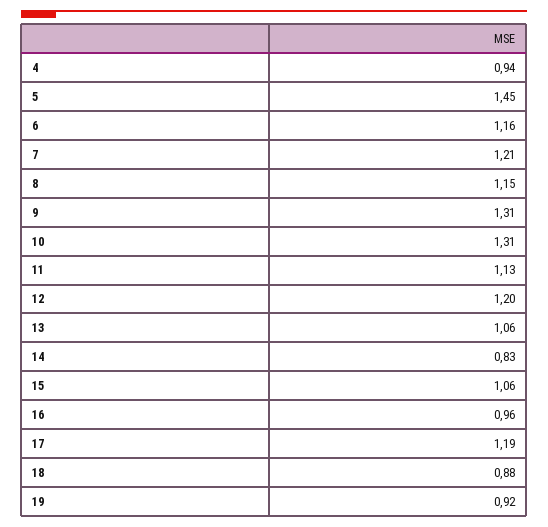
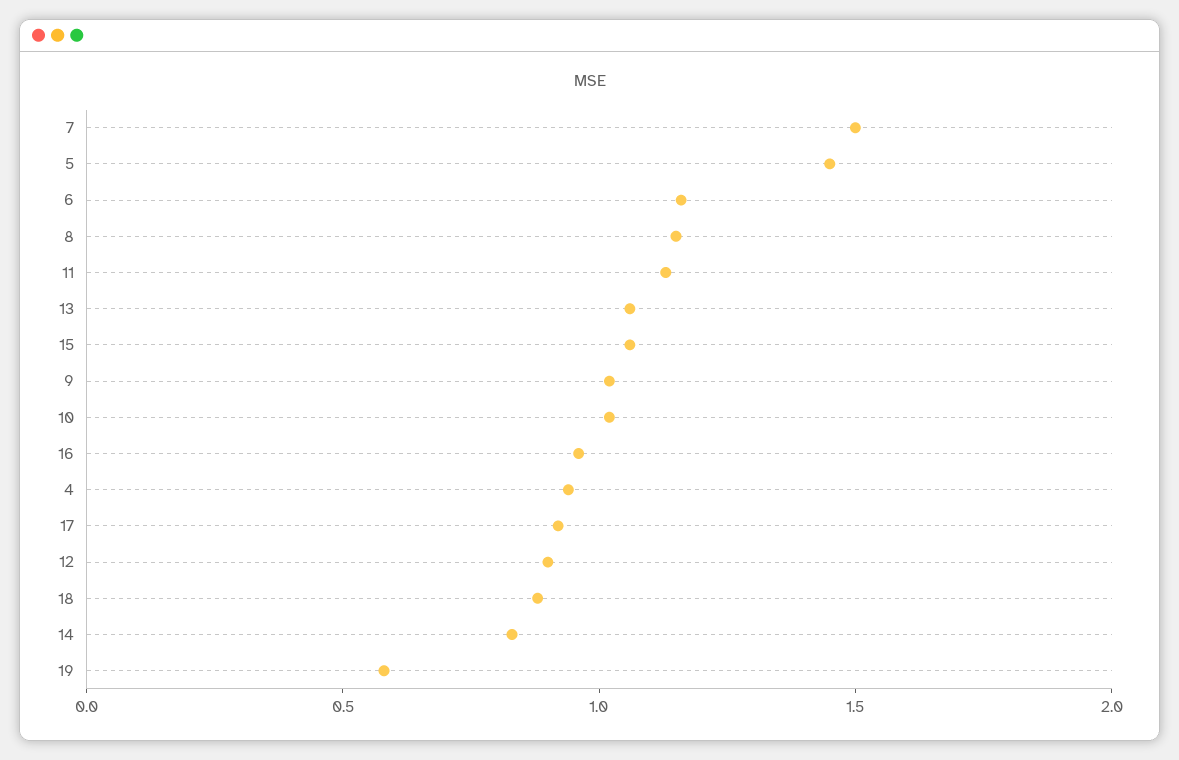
7: 1.21 -> 1.5
9: 1.31 -> 1
10: 1.31 -> 1
12: 1.2 -> 0.9
17: 1.19 -> 0.9
19: 0.92 -> 0.6

